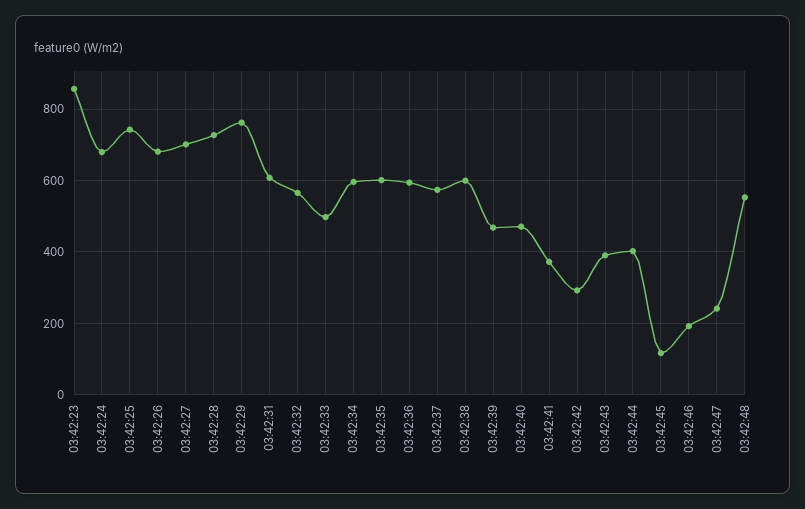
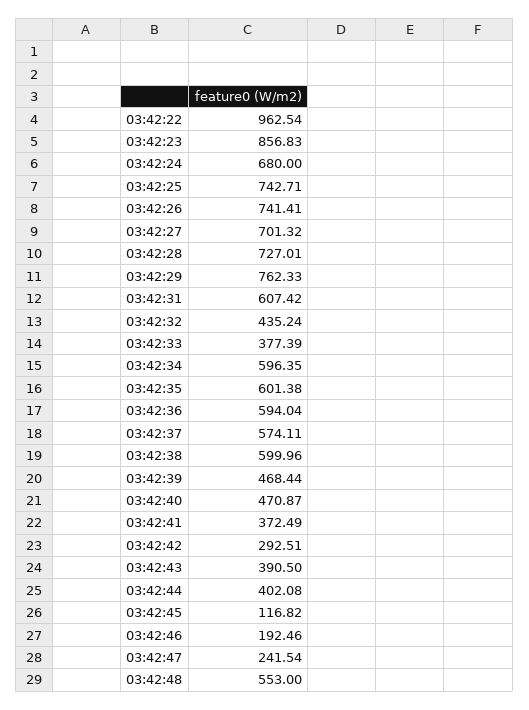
03:42:26: 680 -> 741.41
03:42:32: 560 -> 435.24
03:42:33: 500 -> 377.39
03:42:22: none -> 962.54

